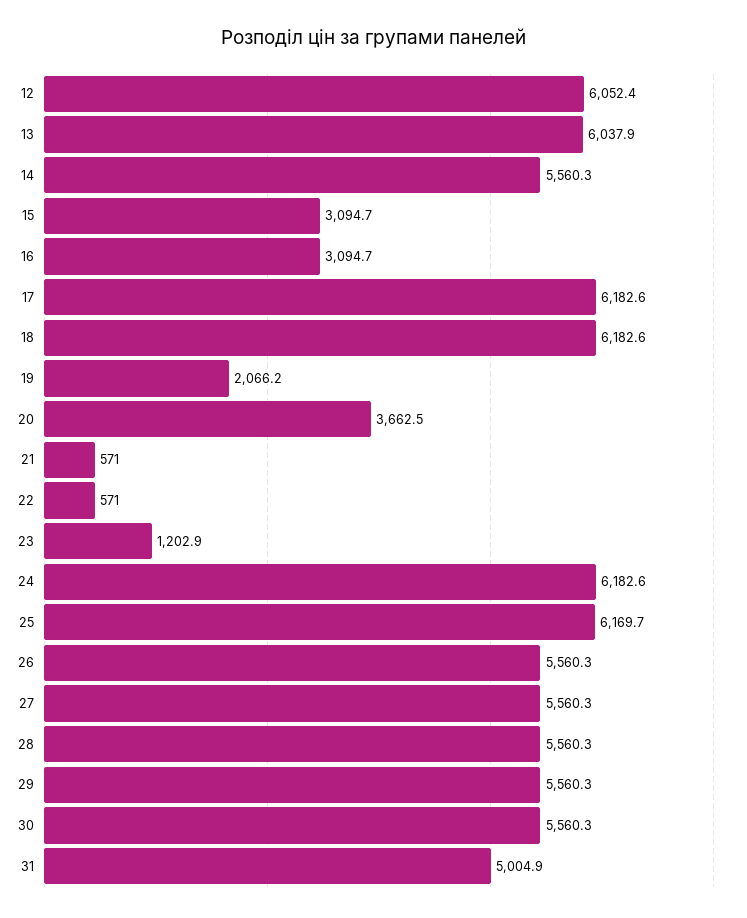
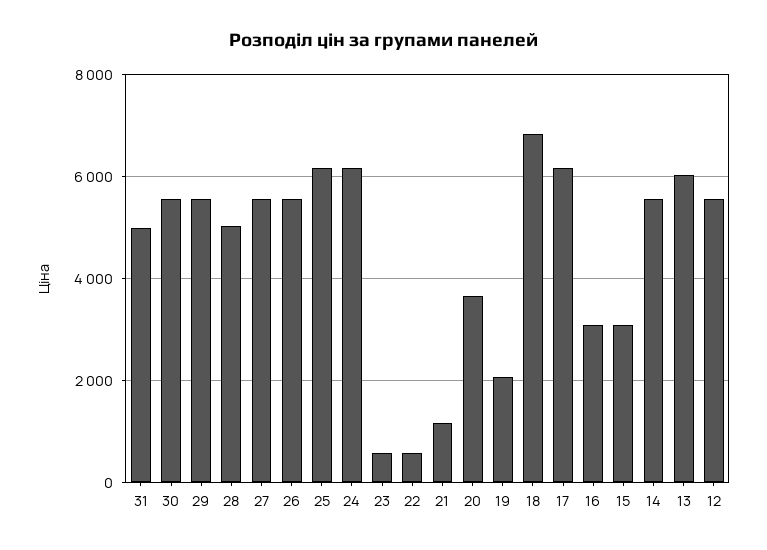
12: 6052.4 -> 5600
18: 6182.6 -> 6800
21: 571 -> 1200
23: 1202.9 -> 600
28: 5560.3 -> 5000

